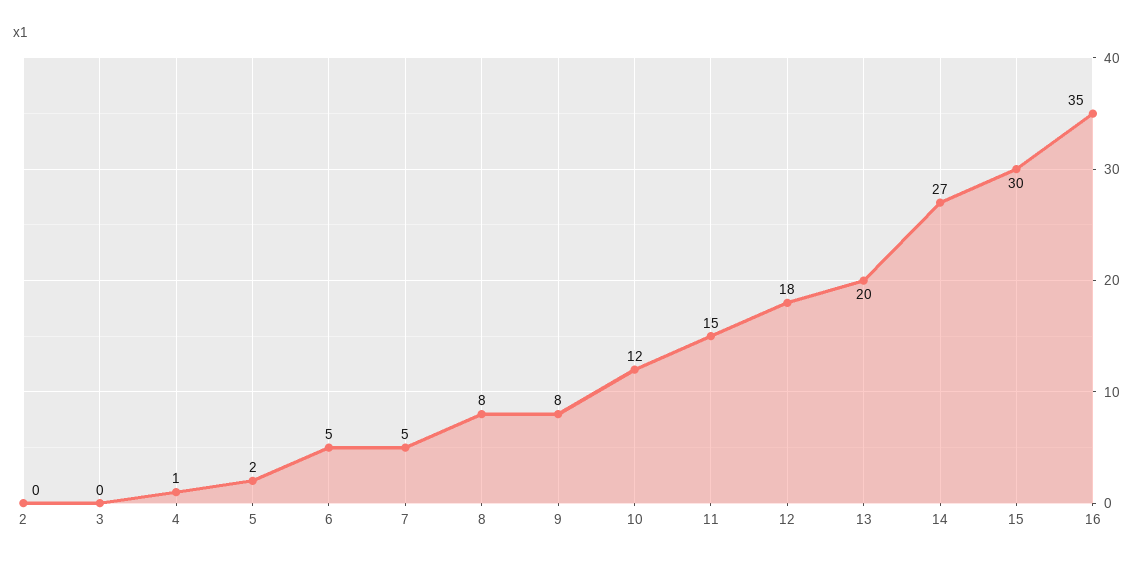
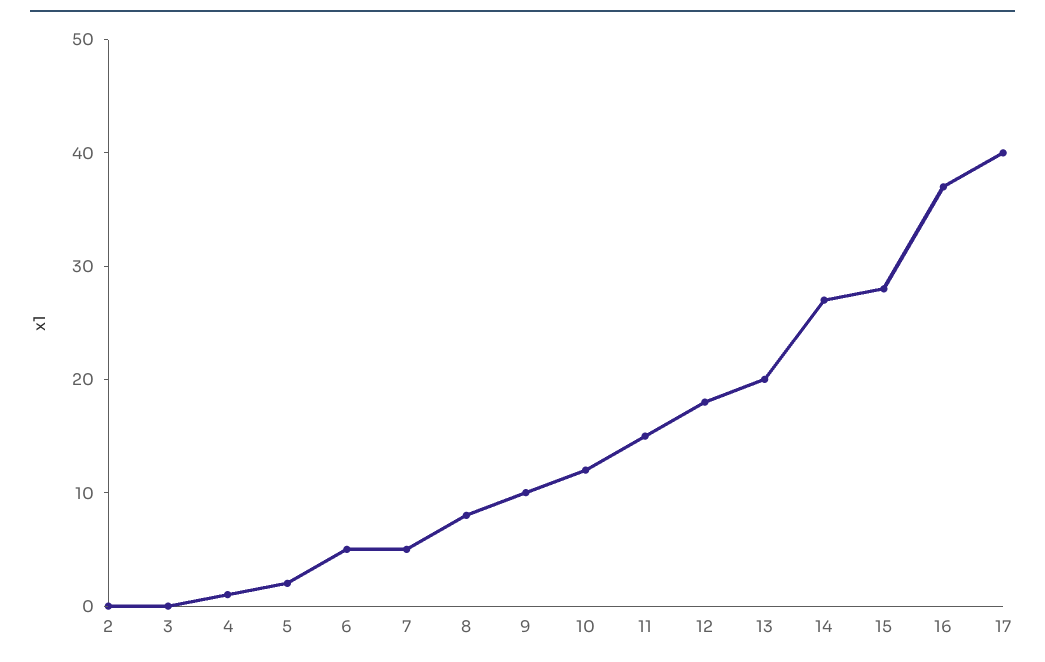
9: 8 -> 10
15: 30 -> 28
16: 35 -> 37
17: none -> 40

